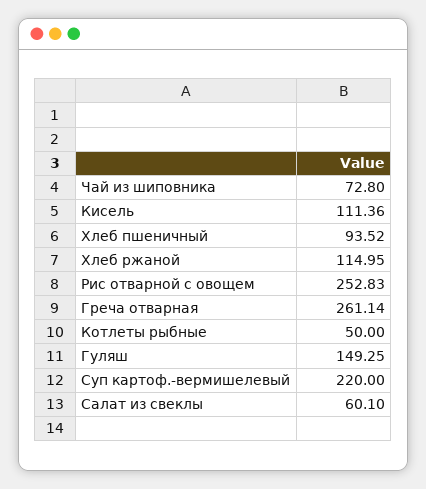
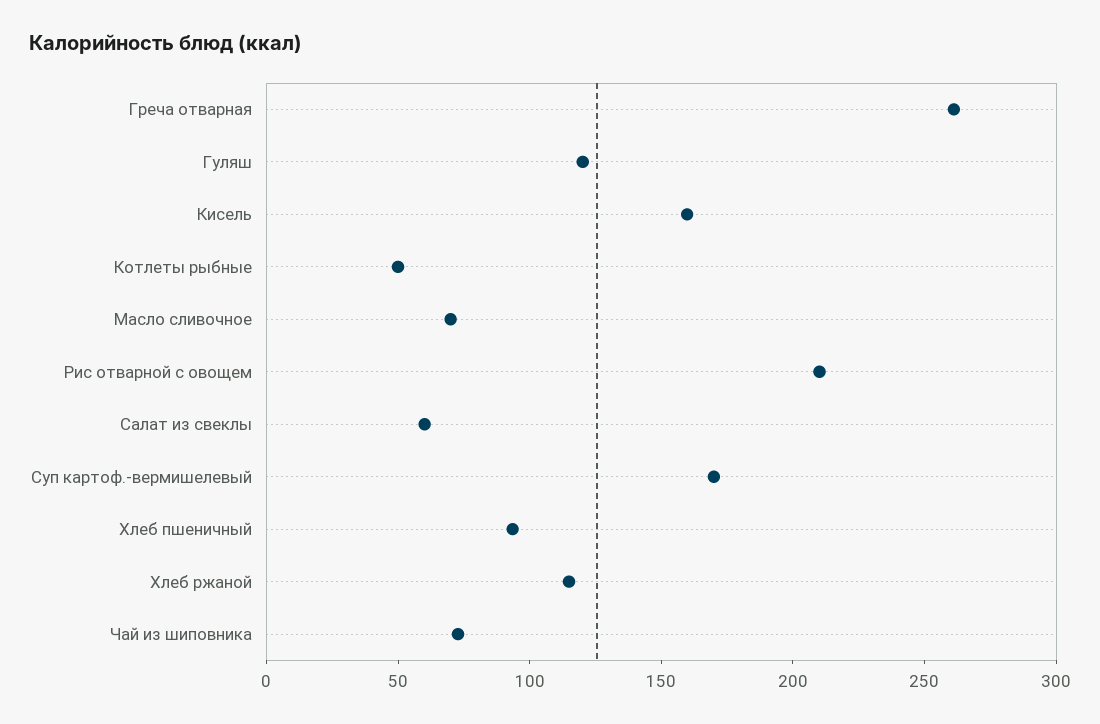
Кисель: 111.36 -> 160
Рис отварной с овощем: 252.83 -> 210
Гуляш: 149.25 -> 120
Суп картоф.-вермишелевый: 220 -> 170
Масло сливочное: none -> 70

